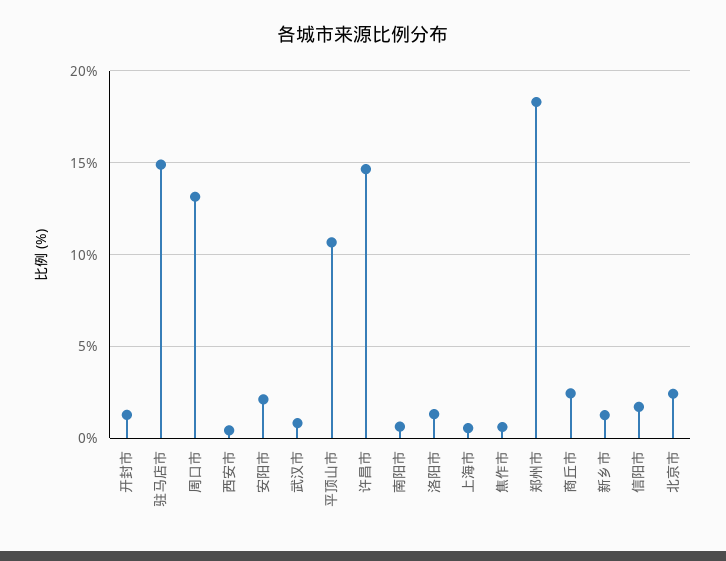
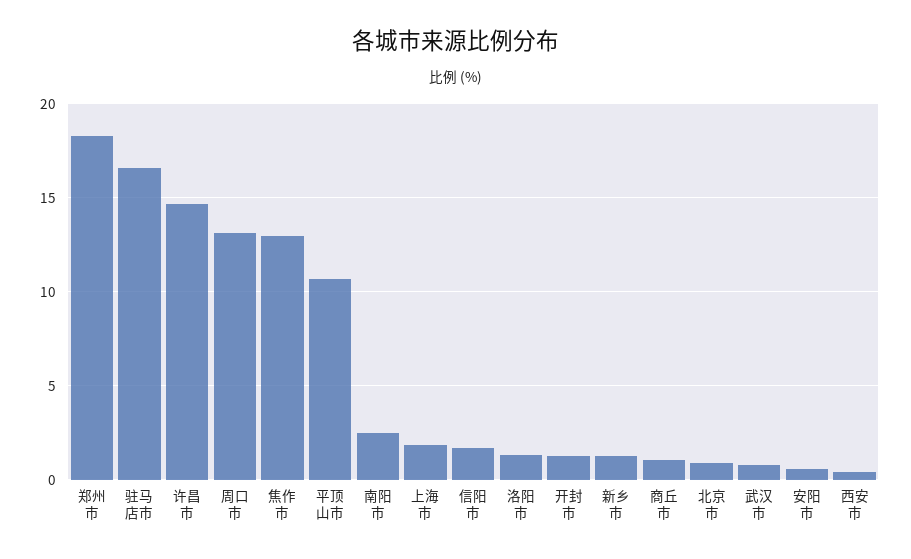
驻马店市: 15 -> 16.5
安阳市: 2 -> 0.5
南阳市: 0.5 -> 2.5
上海市: 0.5 -> 2
焦作市: 0.5 -> 13
商丘市: 2.5 -> 1
北京市: 2.5 -> 1

